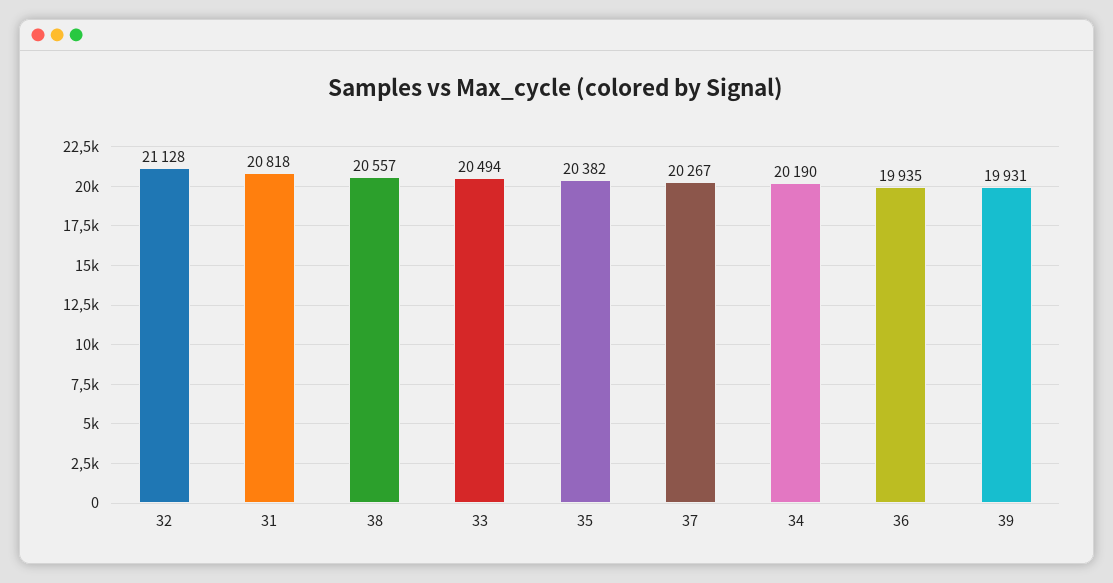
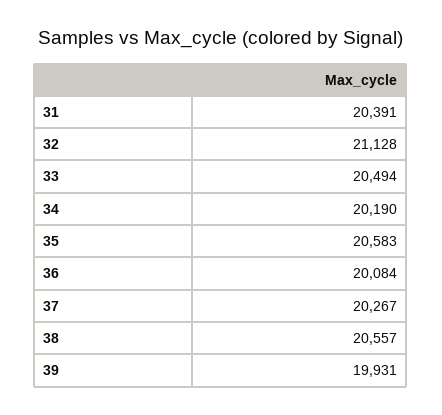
31: 20818 -> 20391
35: 20382 -> 20583
36: 19935 -> 20084

